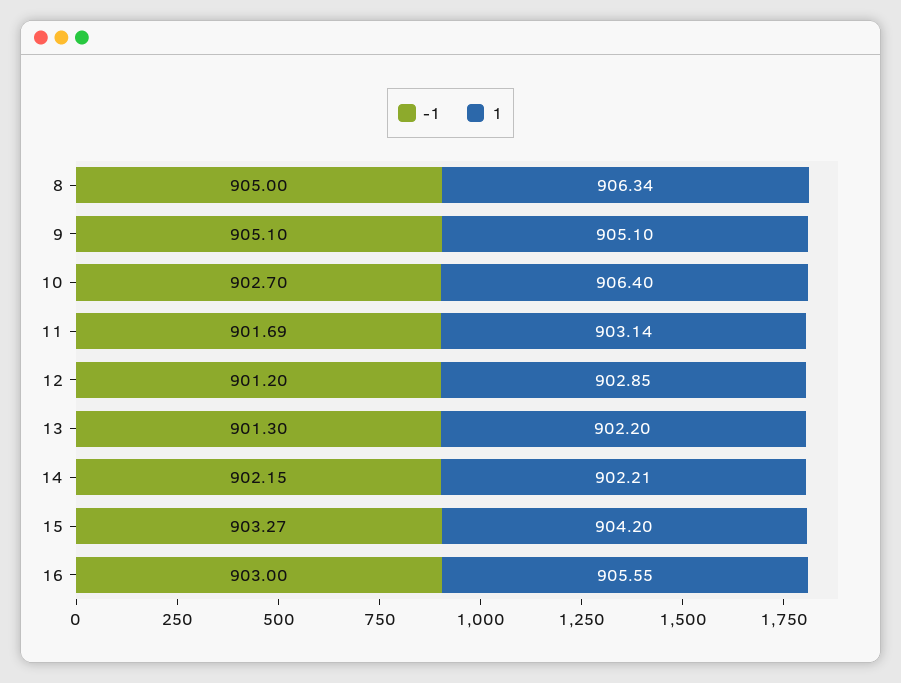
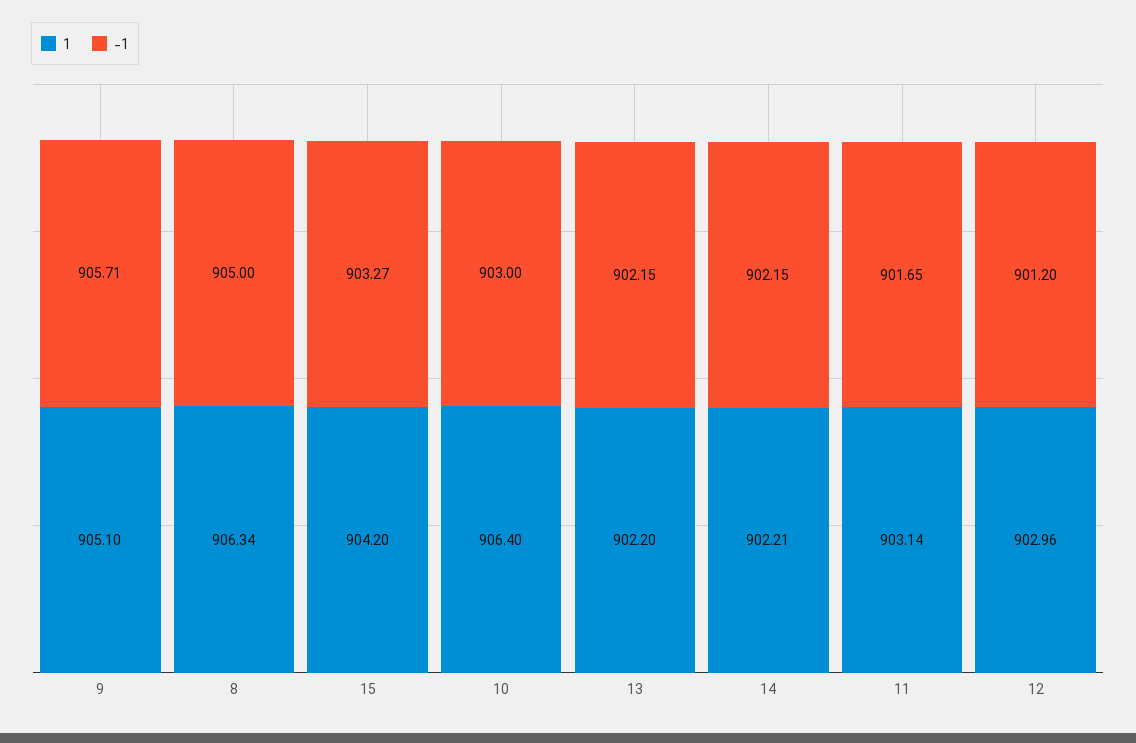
-1, 9: 905.1 -> 905.71
-1, 10: 902.7 -> 903
-1, 11: 901.69 -> 901.65
1, 12: 902.85 -> 902.96
-1, 13: 901.3 -> 902.15
-1, 16: 903 -> none
1, 16: 905.55 -> none

